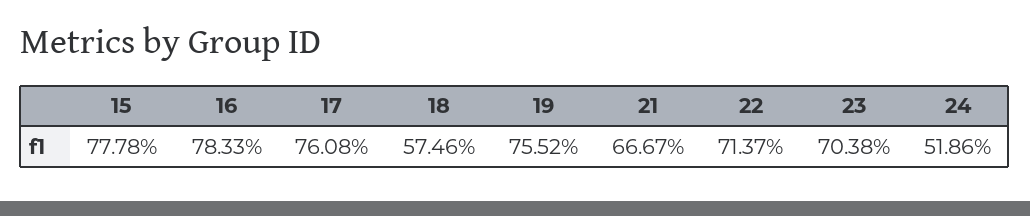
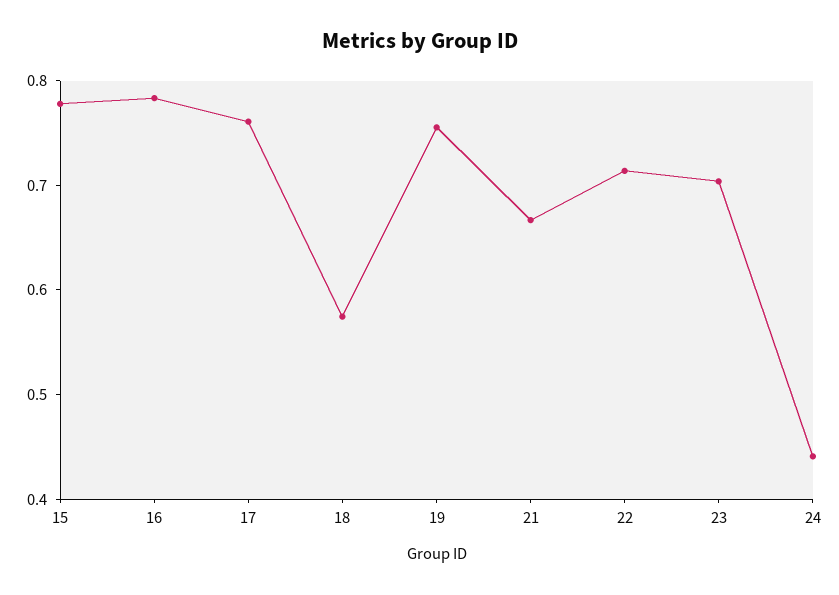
24: 0.5186 -> 0.44

